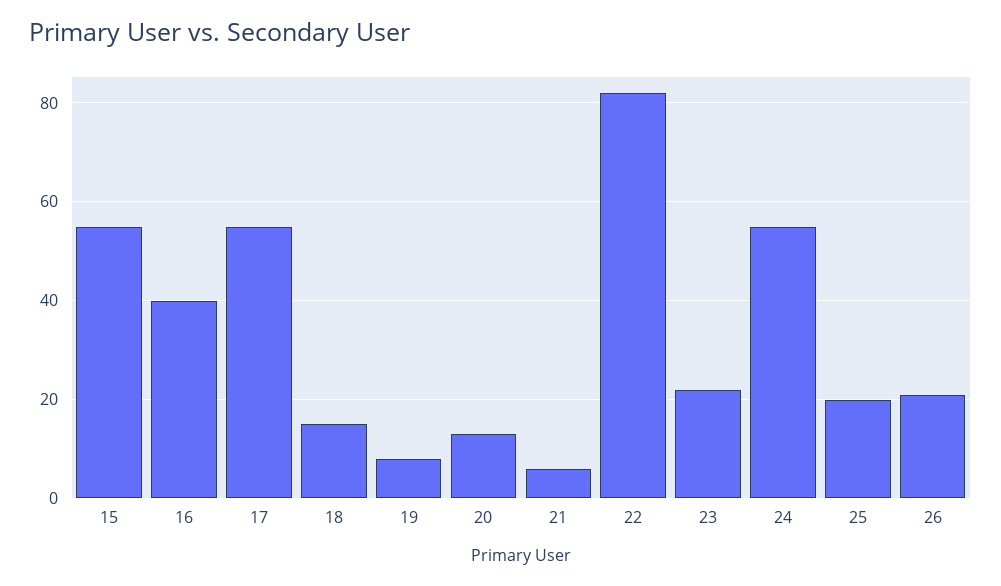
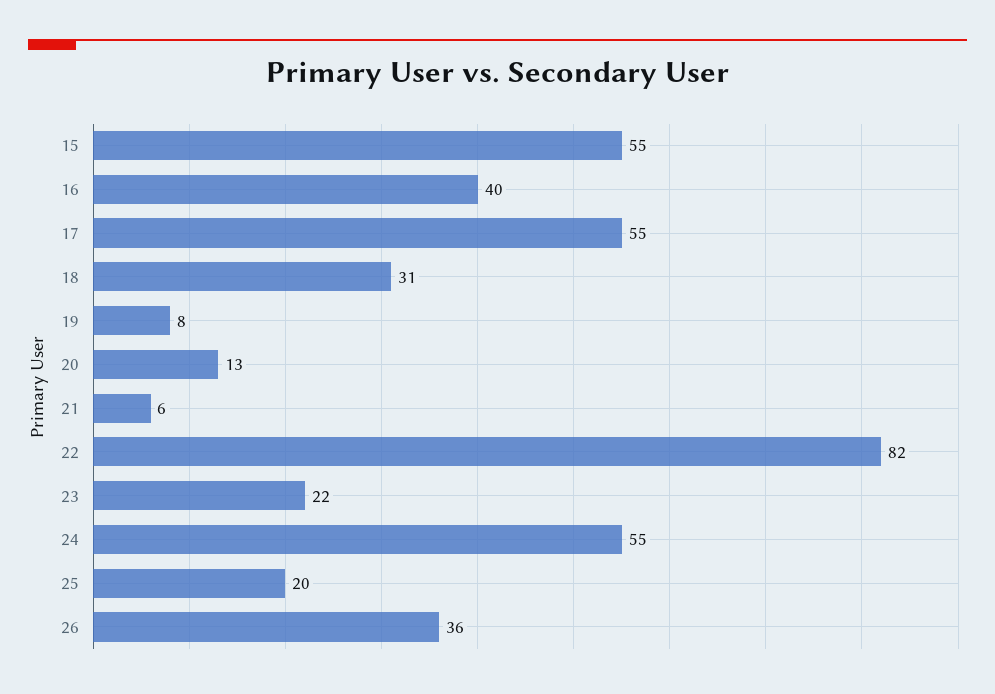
18: 15 -> 31
26: 20 -> 36

